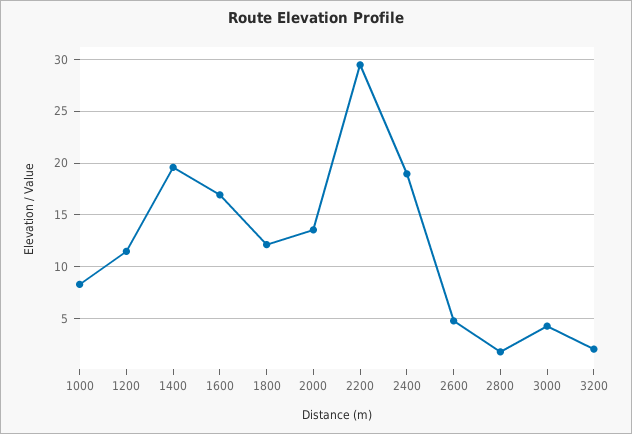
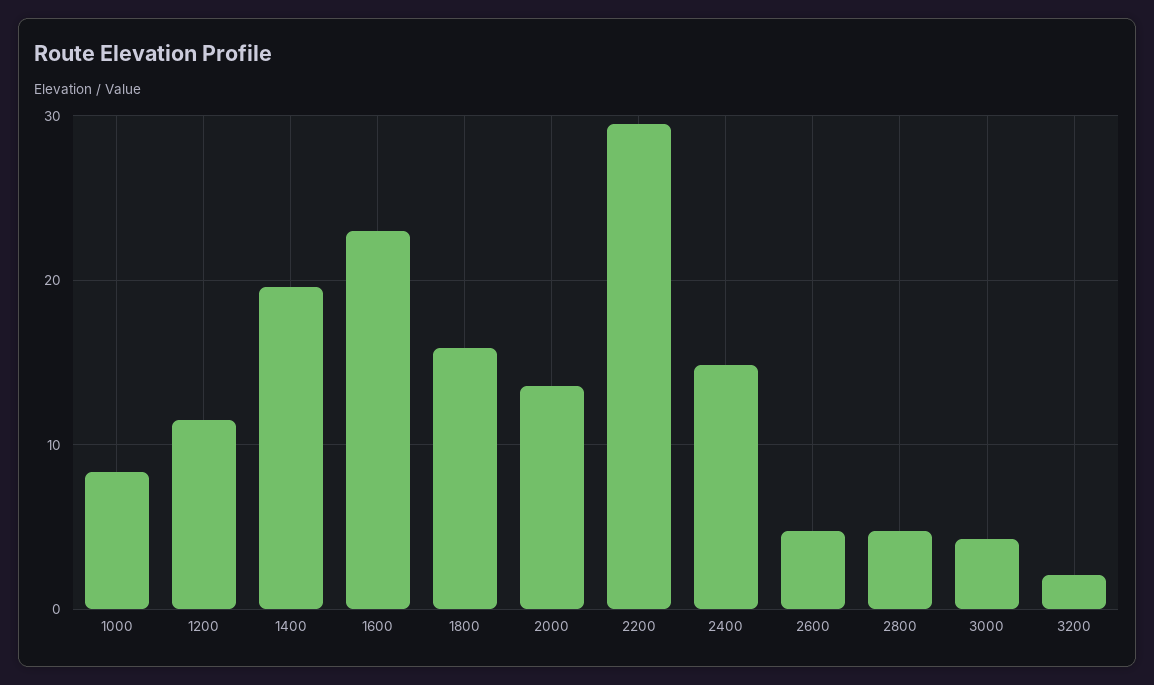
1600: 17 -> 23
1800: 12 -> 16
2400: 19 -> 15
2800: 2 -> 5

